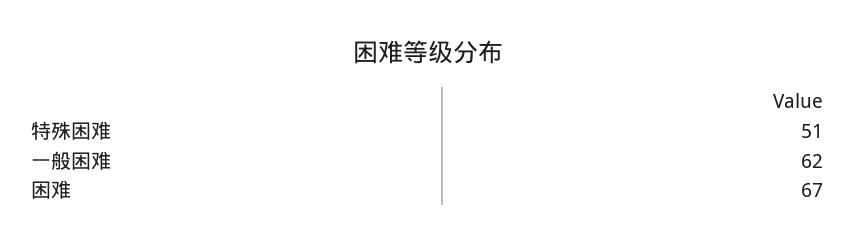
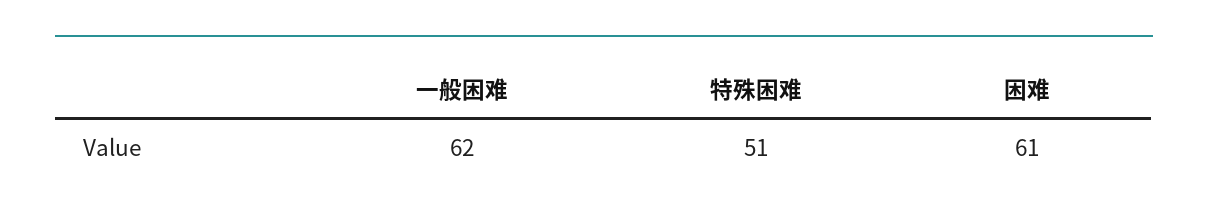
困难: 67 -> 61

